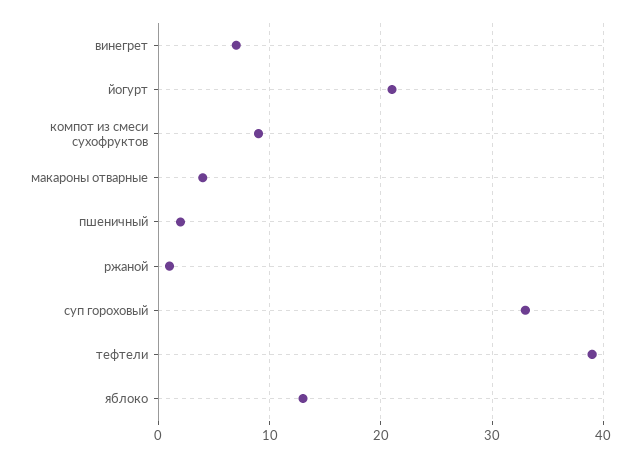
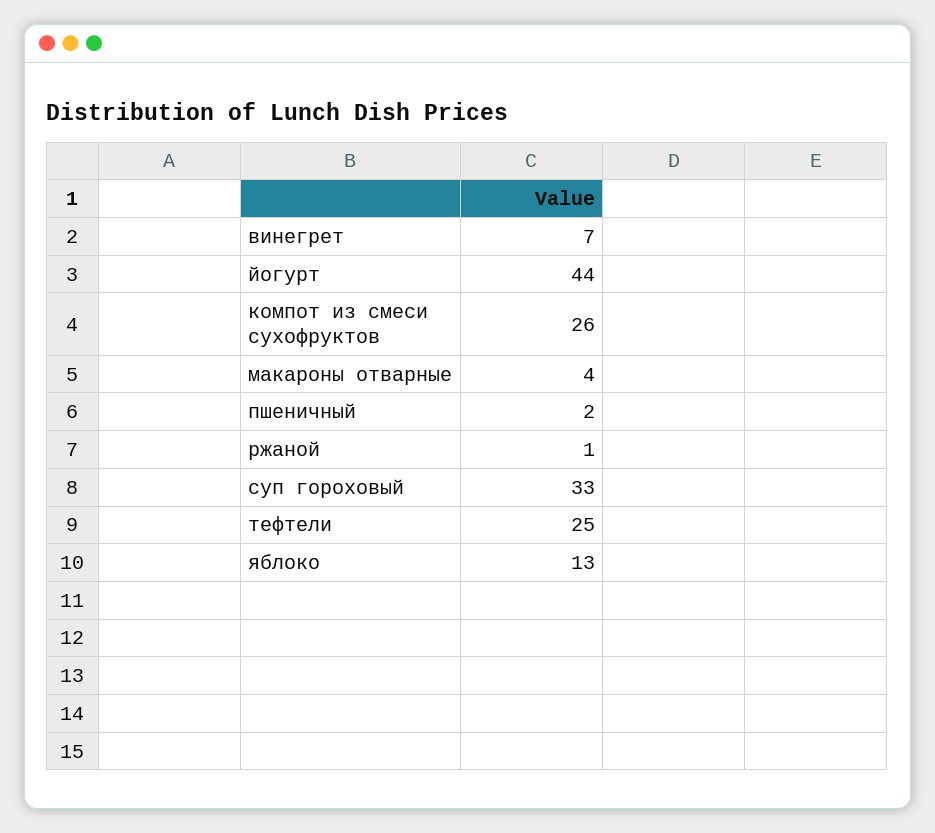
йогурт: 21 -> 44
компот из смеси сухофруктов: 9 -> 26
тефтели: 39 -> 25

